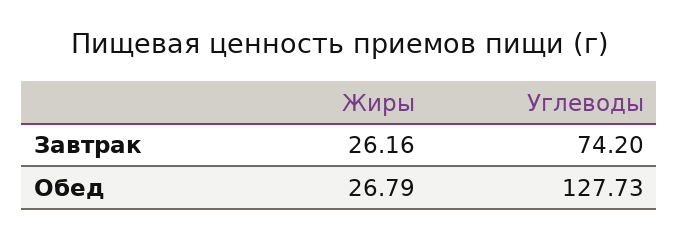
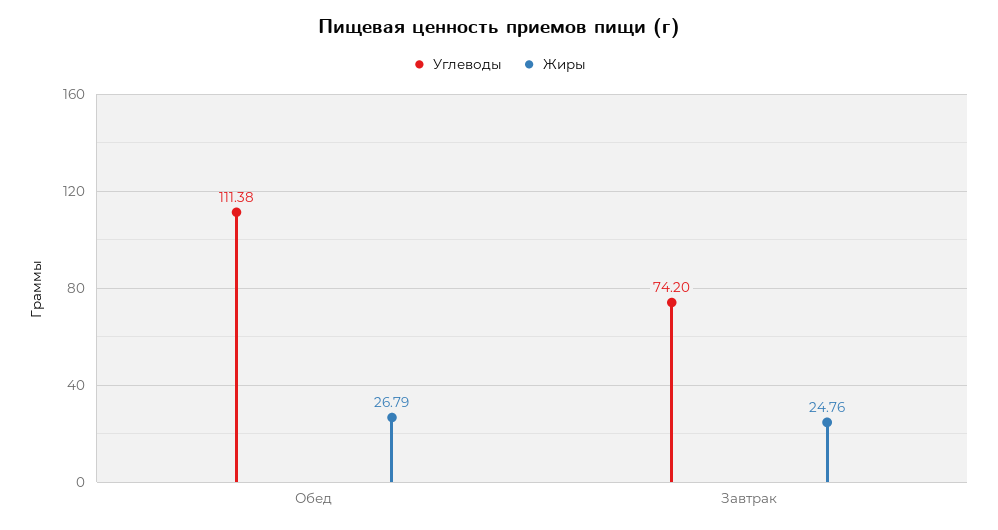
Жиры, Завтрак: 26.16 -> 24.76
Углеводы, Обед: 127.73 -> 111.38

